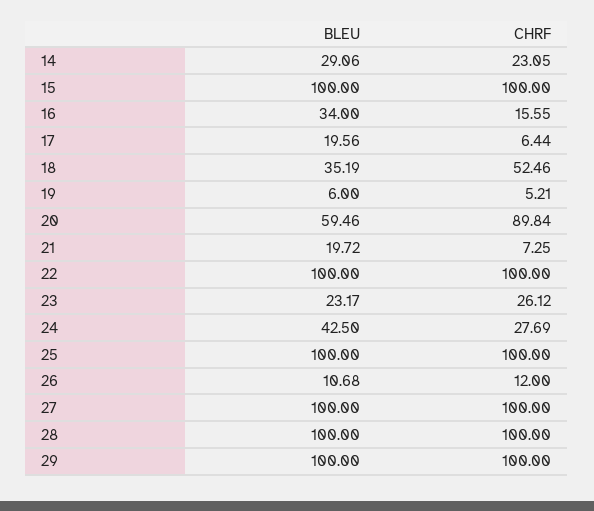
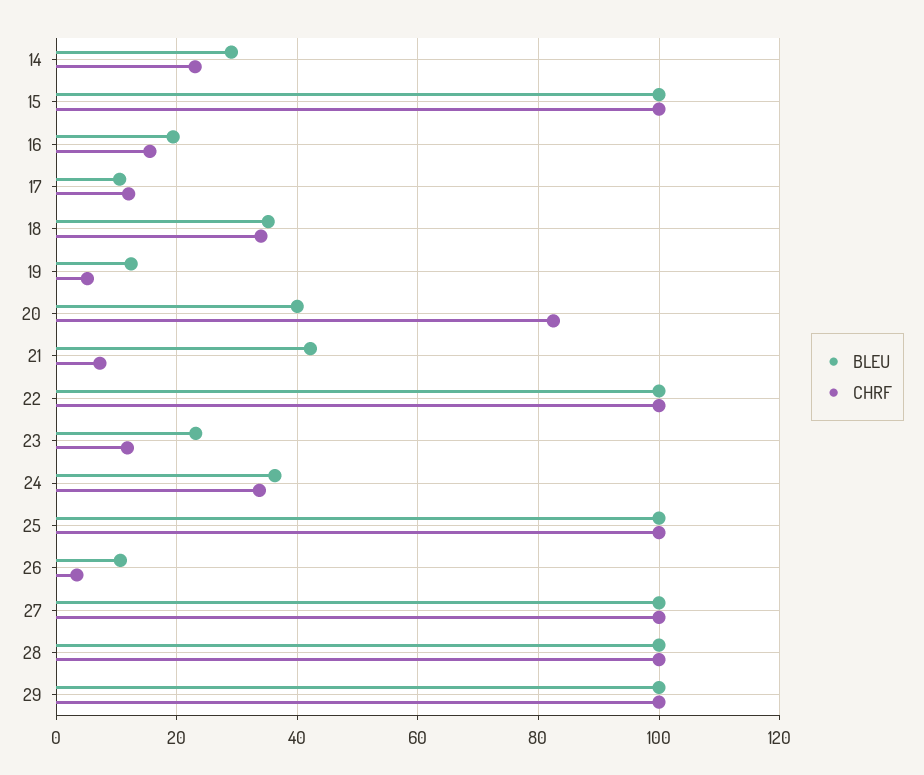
BLEU, 16: 34 -> 20
BLEU, 17: 19.56 -> 10
CHRF, 17: 6.44 -> 12
CHRF, 18: 52.46 -> 34
BLEU, 19: 6 -> 12
BLEU, 20: 59.46 -> 40
CHRF, 20: 89.84 -> 82
BLEU, 21: 19.72 -> 42
CHRF, 23: 26.12 -> 12
BLEU, 24: 42.5 -> 36
CHRF, 24: 27.69 -> 34
CHRF, 26: 12 -> 4

